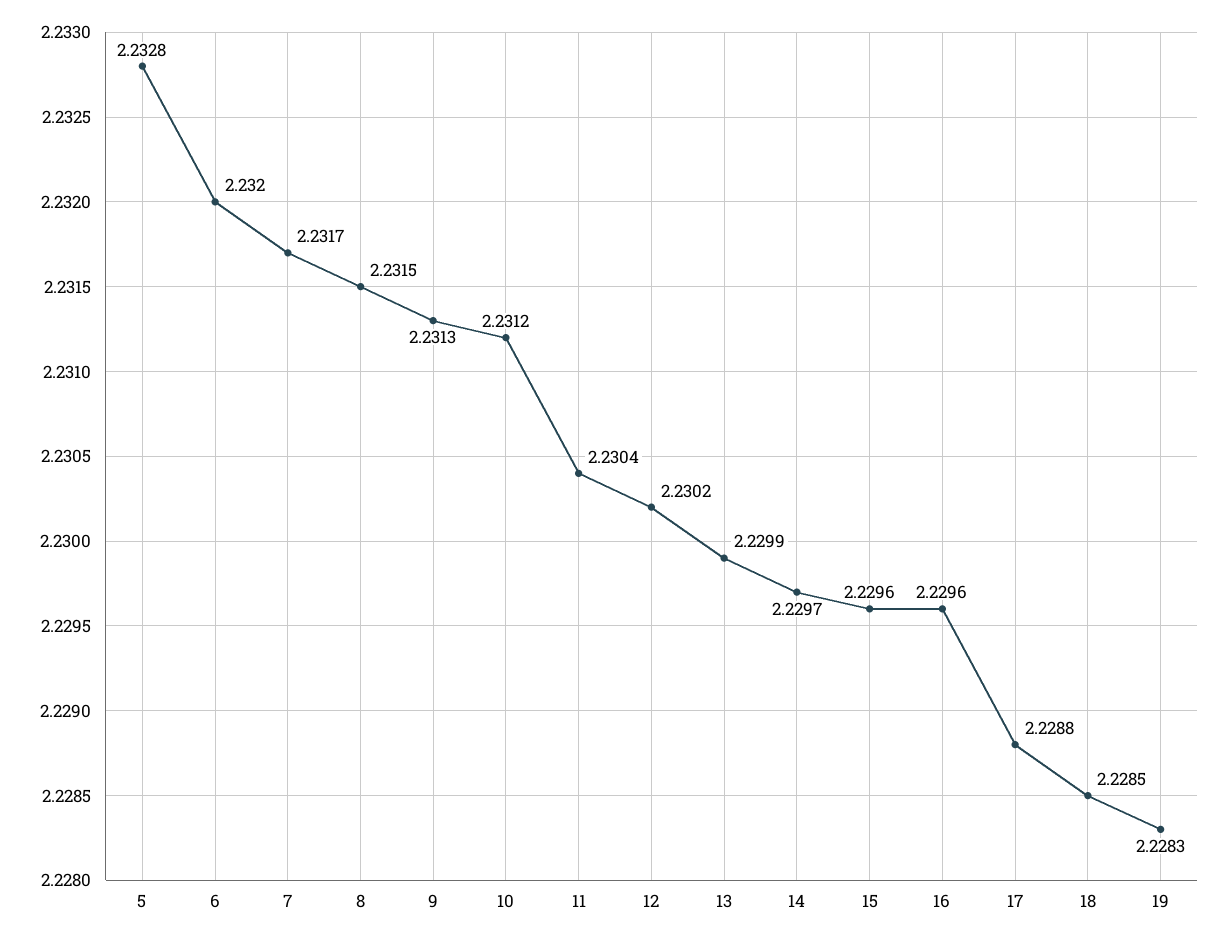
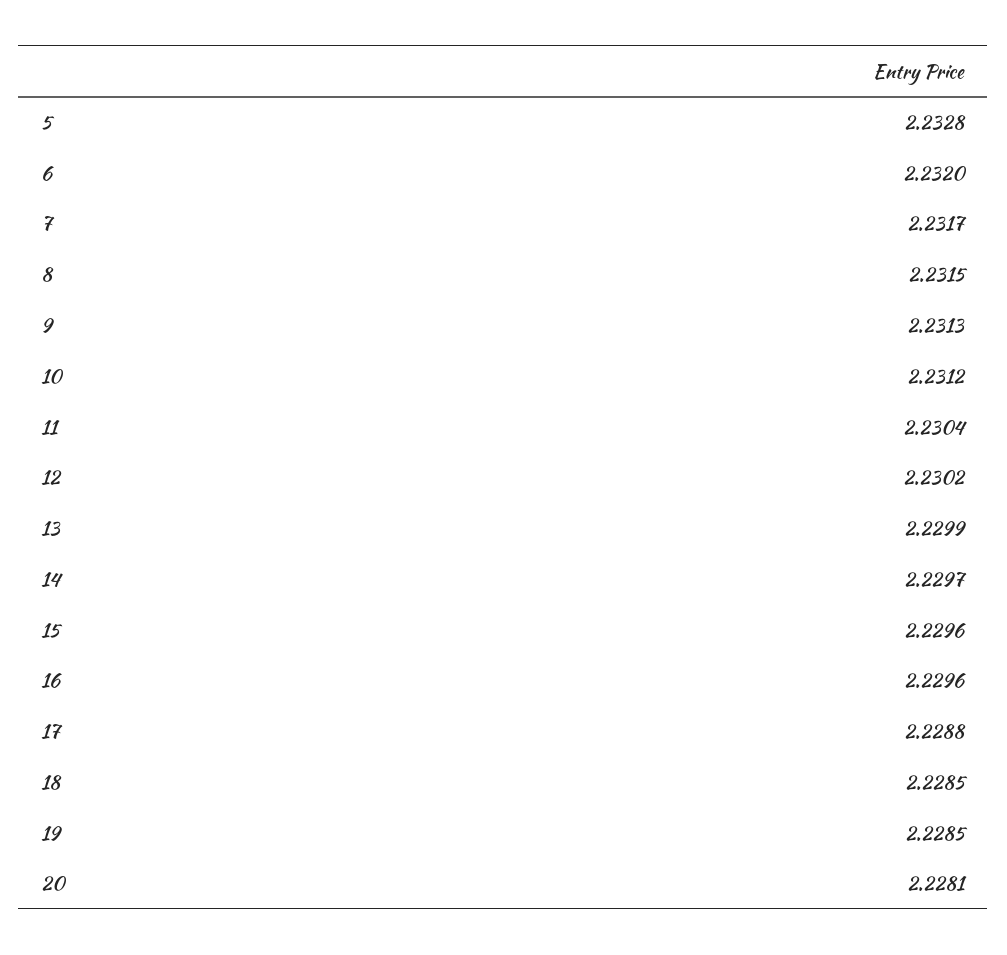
19: 2.2283 -> 2.2285
20: none -> 2.2281

